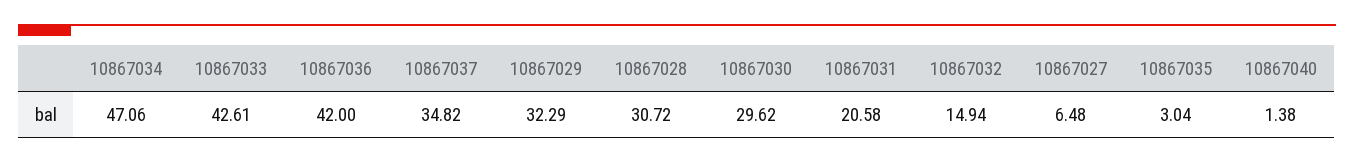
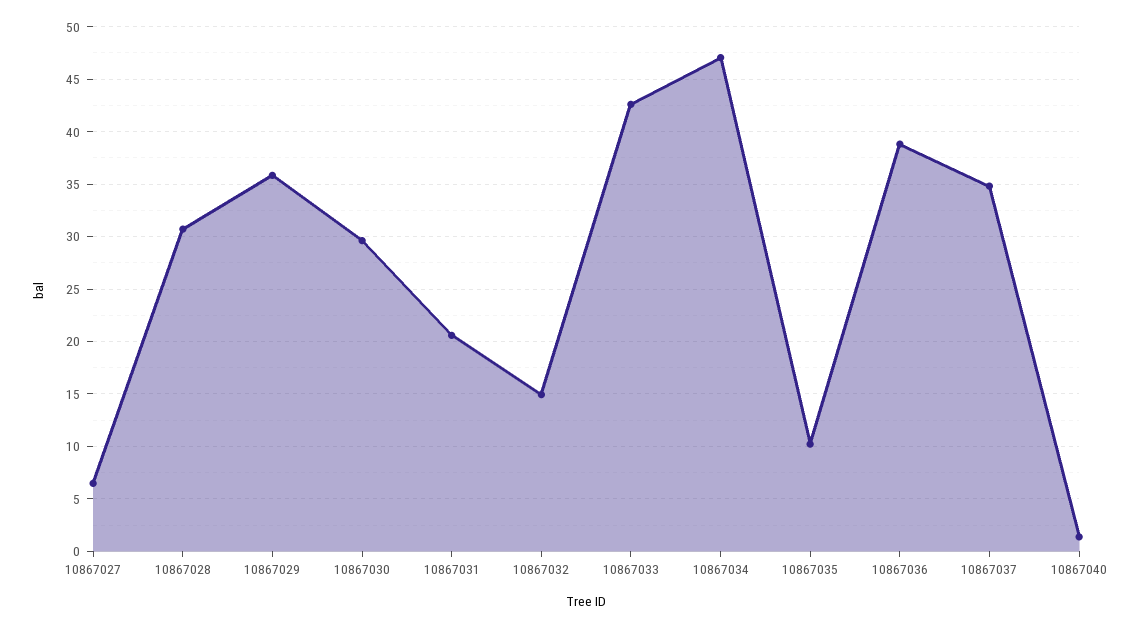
10867036: 42 -> 39
10867029: 32.29 -> 36
10867035: 3.04 -> 10

